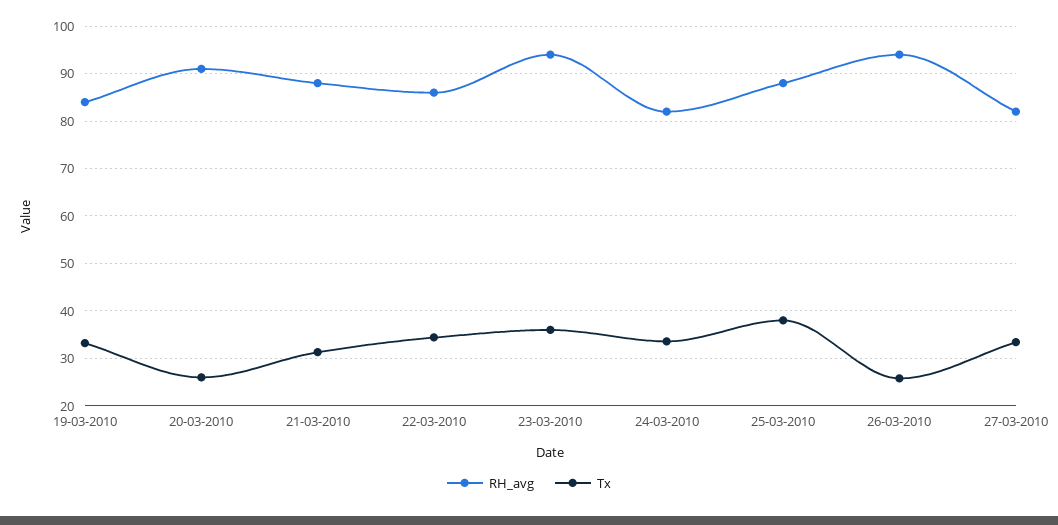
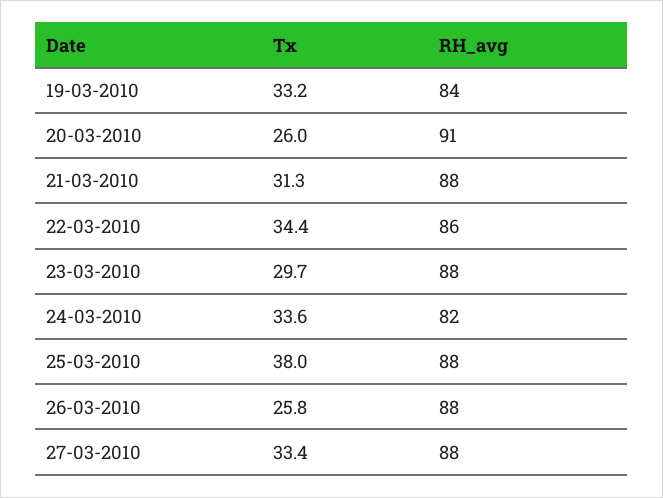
RH_avg, 23-03-2010: 94 -> 88
Tx, 23-03-2010: 36 -> 29.7
RH_avg, 26-03-2010: 94 -> 88
RH_avg, 27-03-2010: 82 -> 88

